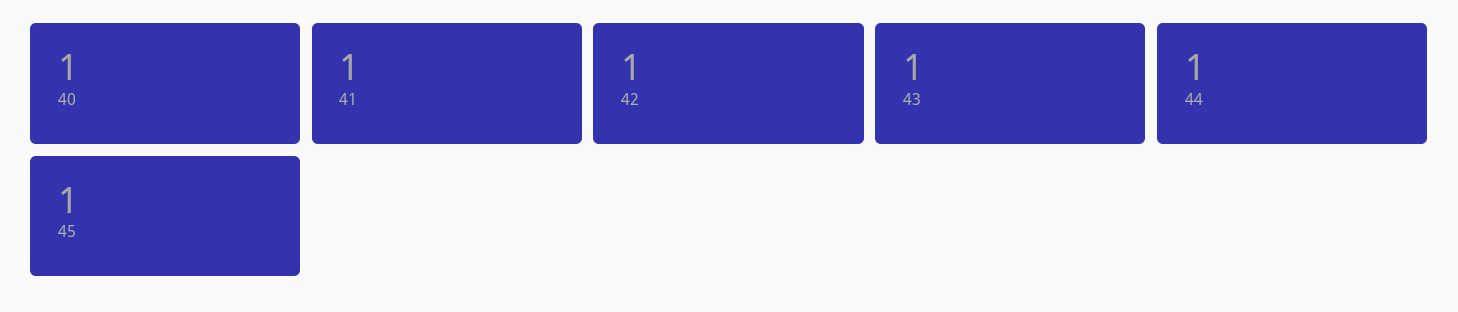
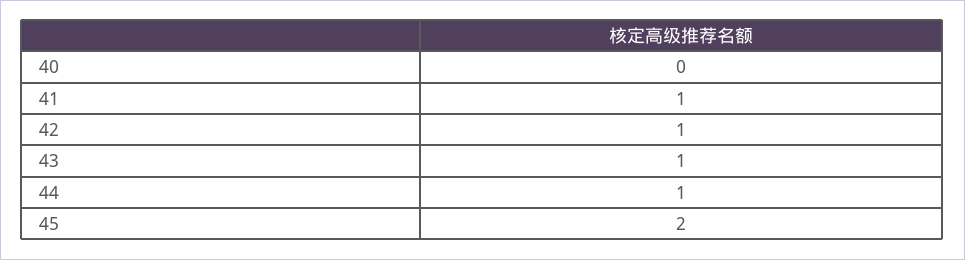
40: 1 -> 0
45: 1 -> 2

